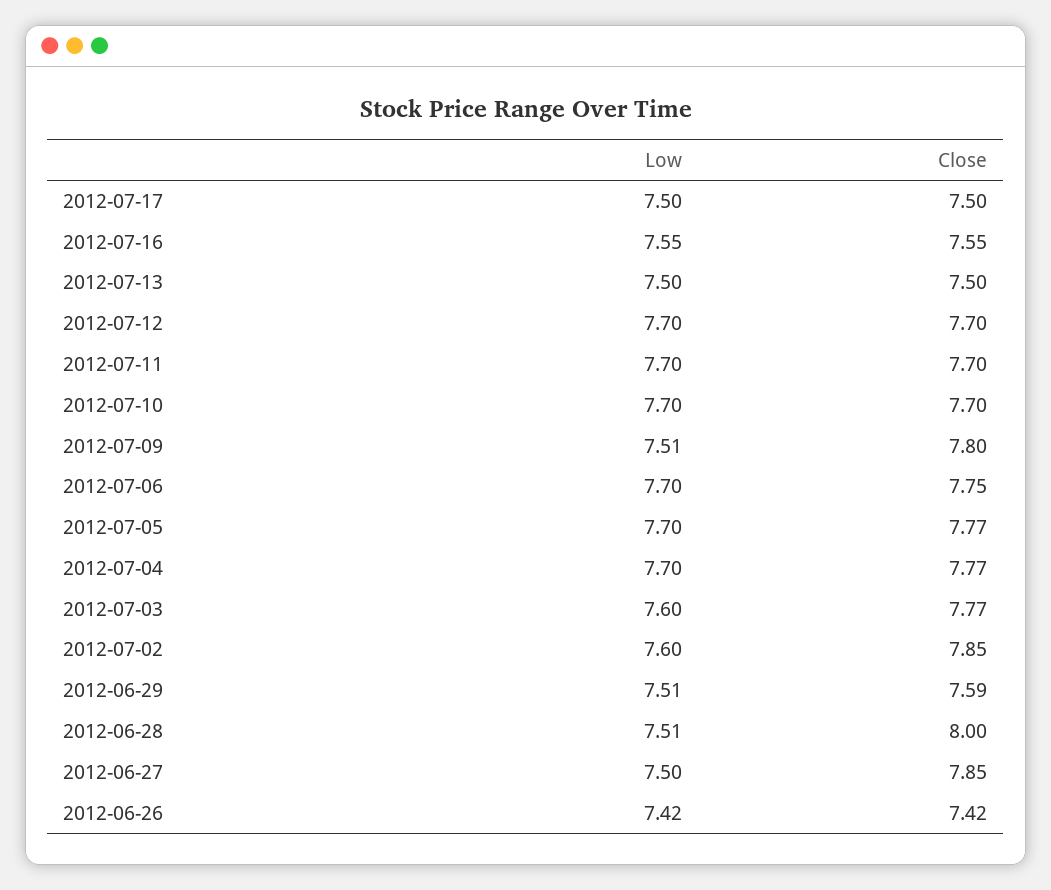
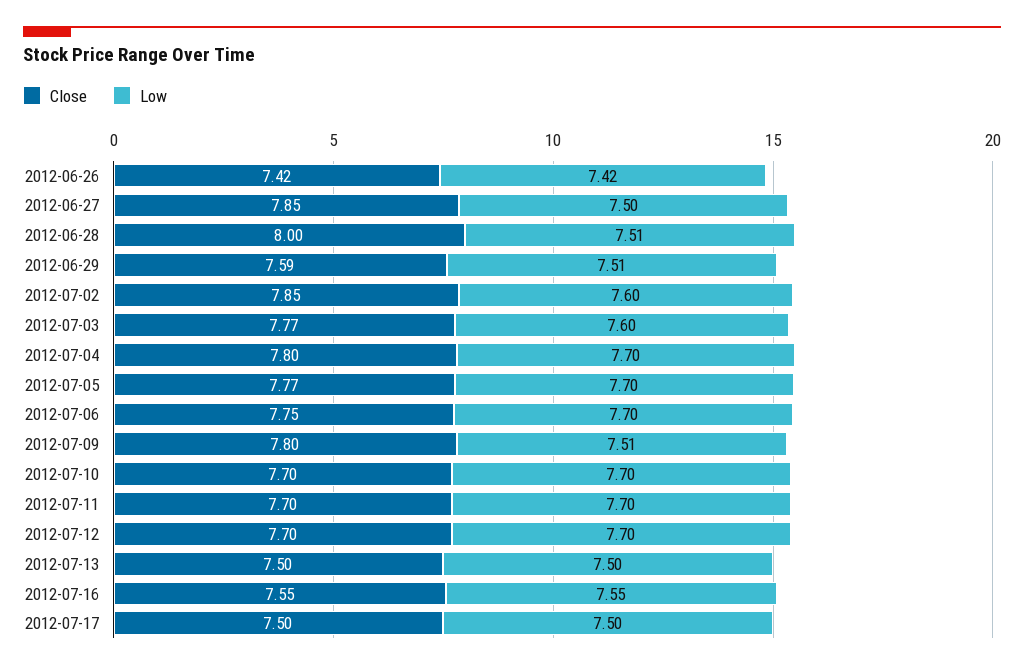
Close, 2012-07-04: 7.77 -> 7.8

